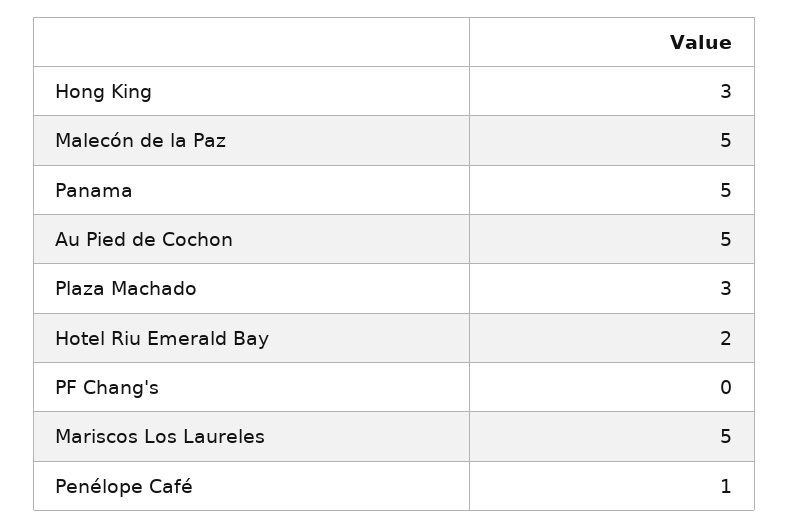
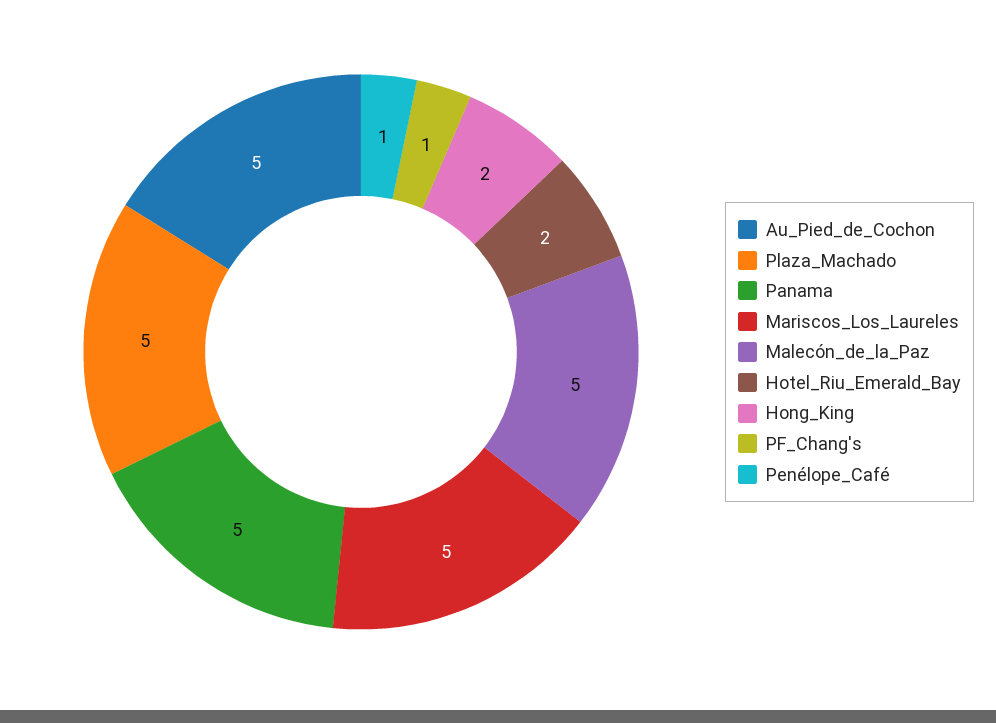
Hong King: 3 -> 2
Plaza Machado: 3 -> 5
PF Chang's: 0 -> 1

